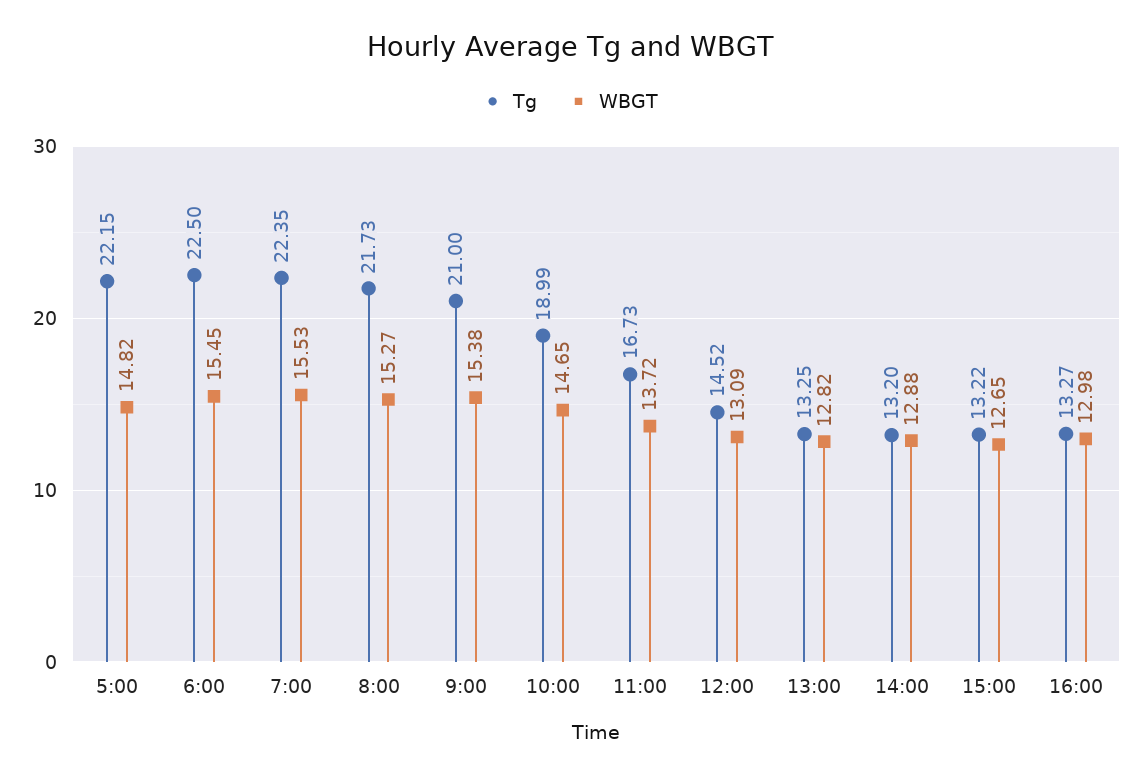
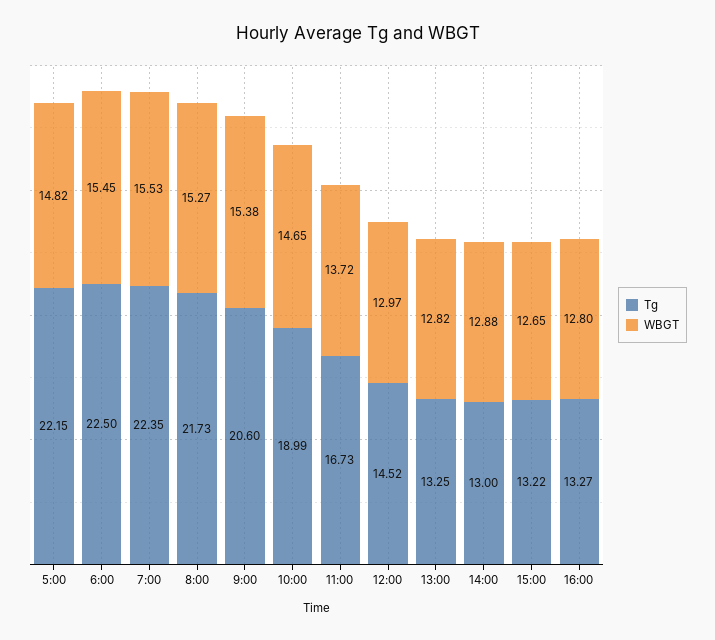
Tg, 9:00: 21 -> 20.6
WBGT, 12:00: 13.09 -> 12.97
Tg, 14:00: 13.2 -> 13
WBGT, 16:00: 12.98 -> 12.8

